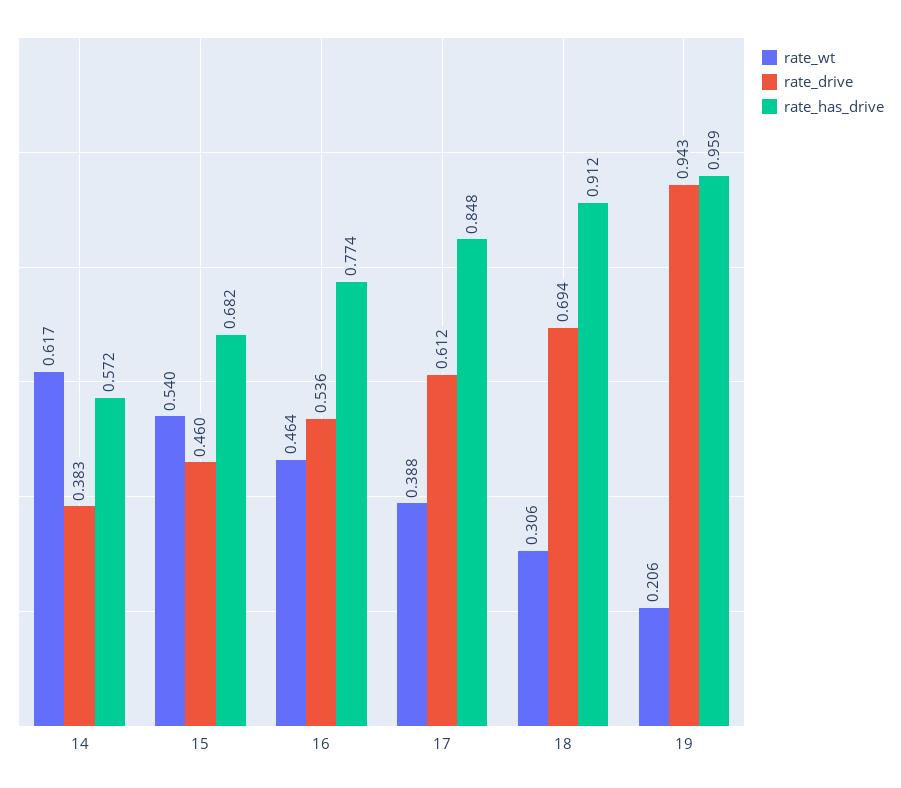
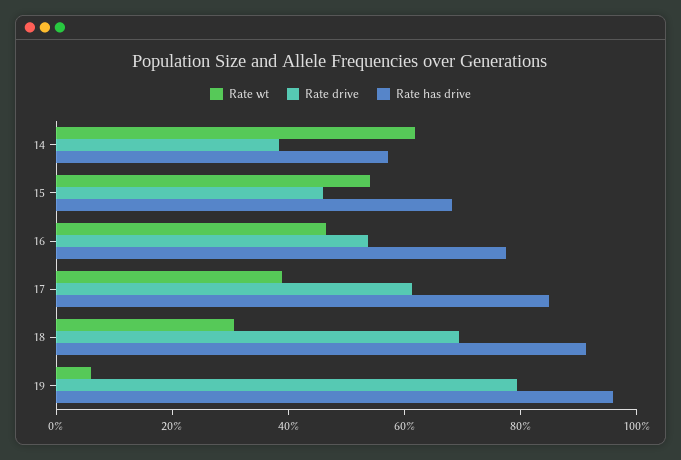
rate_wt, 19: 0.206 -> 0.05
rate_drive, 19: 0.943 -> 0.8

